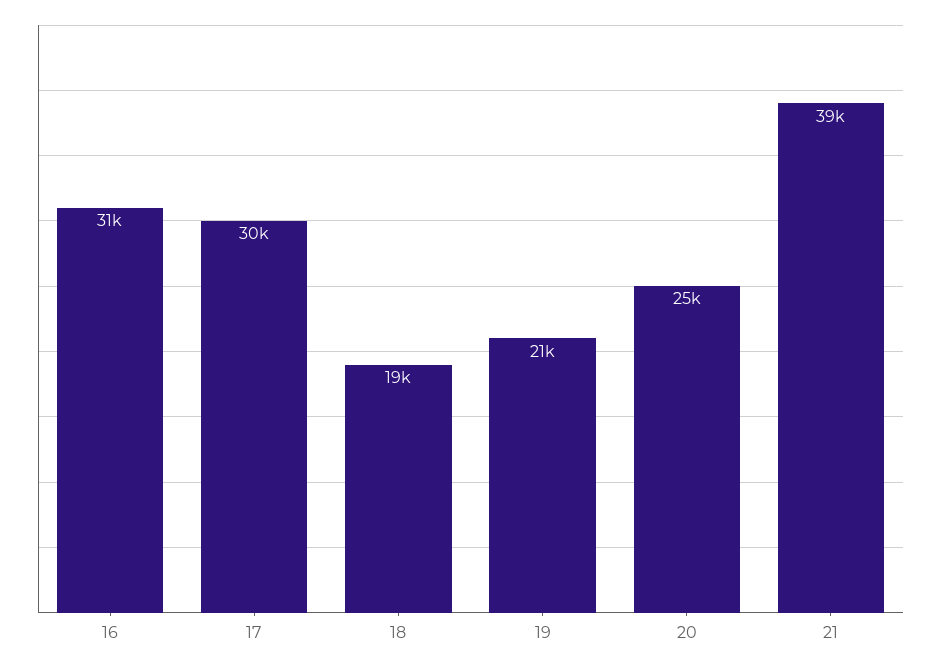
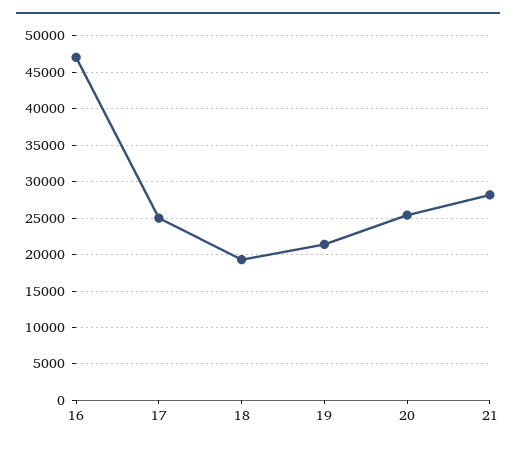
16: 31000 -> 47000
17: 30000 -> 25000
21: 39000 -> 28000

